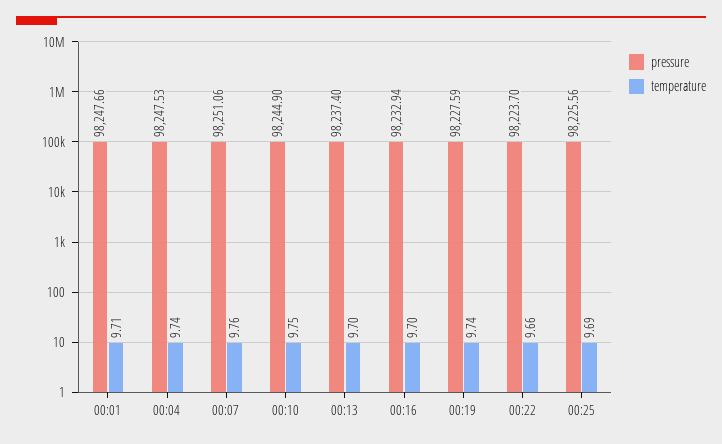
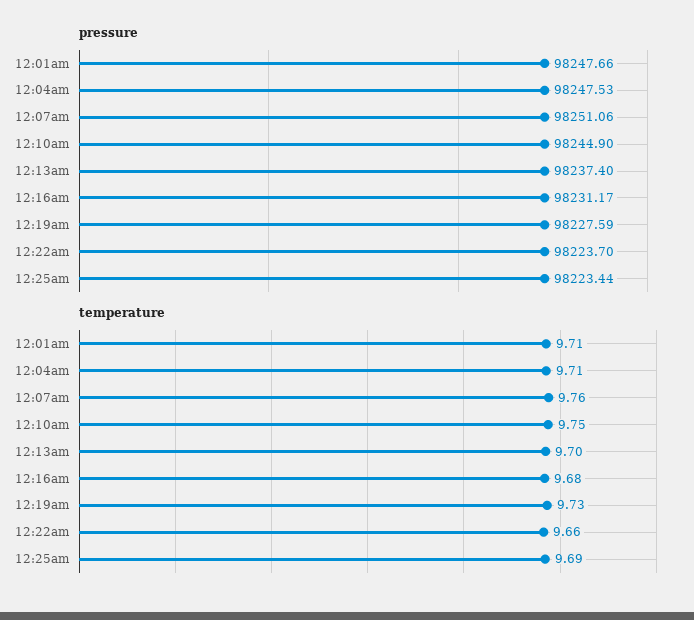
temperature, 00:04: 9.74 -> 9.71
pressure, 00:16: 98232.94 -> 98231.17
temperature, 00:16: 9.7 -> 9.68
temperature, 00:19: 9.74 -> 9.73
pressure, 00:25: 98225.56 -> 98223.44

